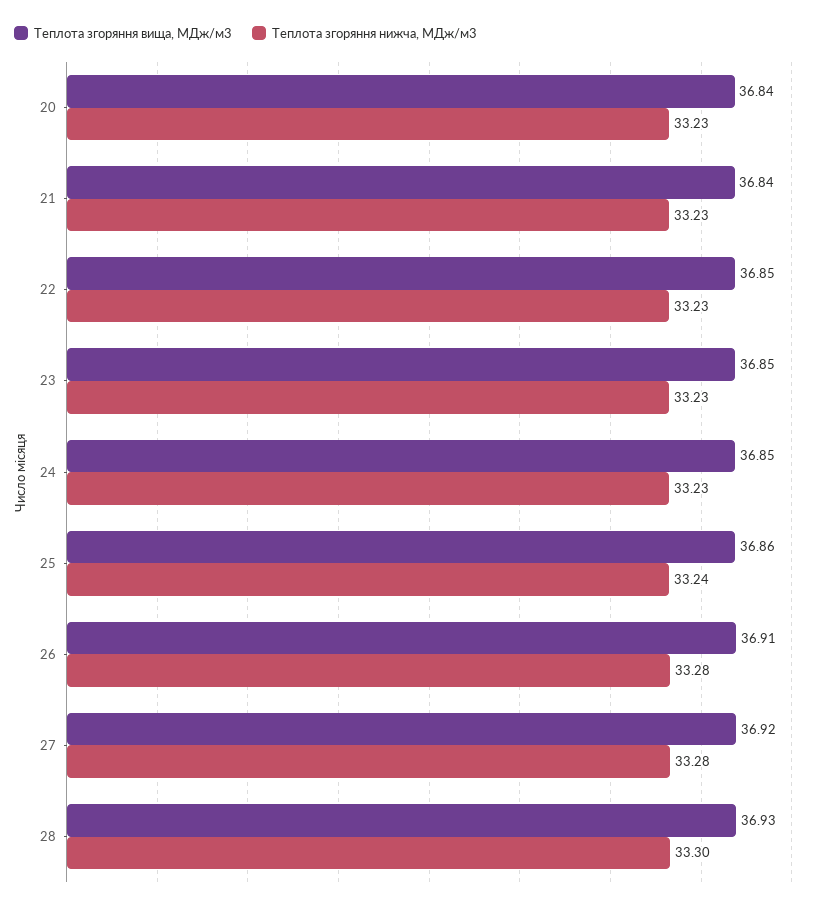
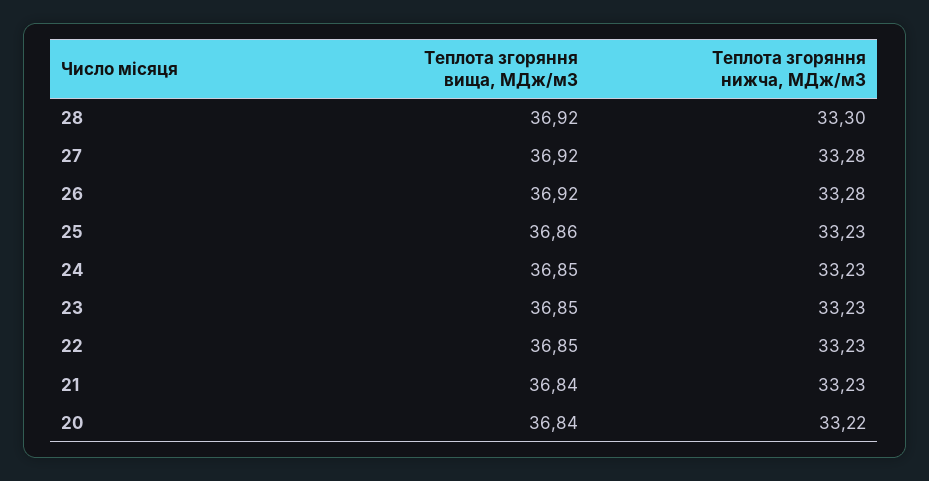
Теплота згоряння нижча, МДж/м3, 20: 33.23 -> 33.22
Теплота згоряння нижча, МДж/м3, 25: 33.24 -> 33.23
Теплота згоряння вища, МДж/м3, 26: 36.91 -> 36.92
Теплота згоряння вища, МДж/м3, 28: 36.93 -> 36.92

